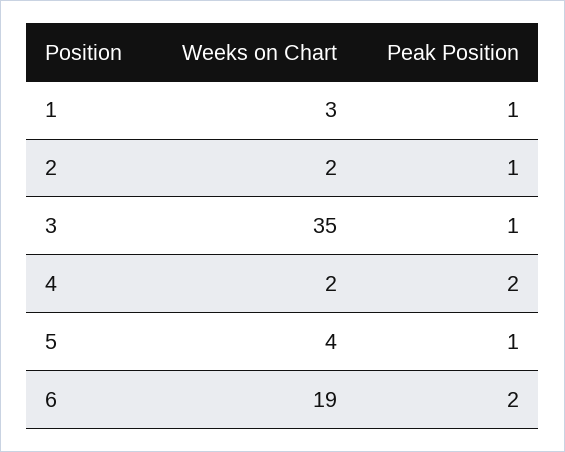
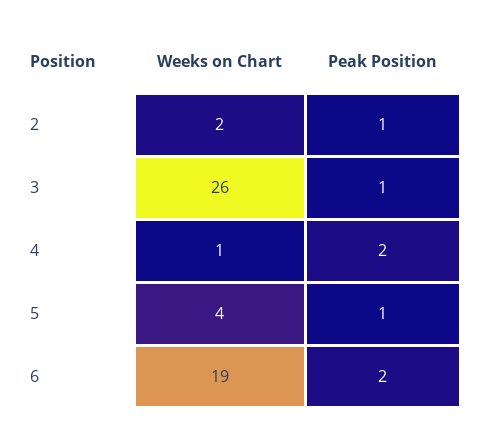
Weeks on Chart, 1: 3 -> none
Peak Position, 1: 1 -> none
Weeks on Chart, 3: 35 -> 26
Weeks on Chart, 4: 2 -> 1

